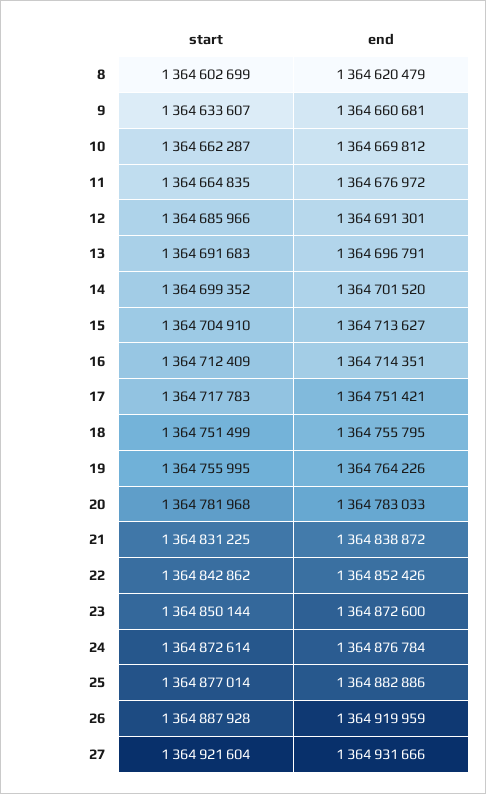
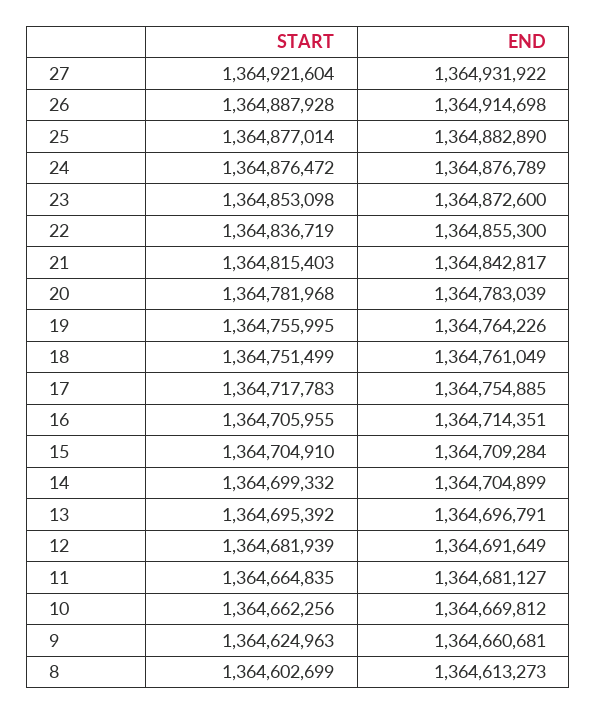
end, 8: 1364620479 -> 1364613273
start, 9: 1364633607 -> 1364624963
start, 10: 1364662287 -> 1364662256
end, 11: 1364676972 -> 1364681127
start, 12: 1364685966 -> 1364681939
end, 12: 1364691301 -> 1364691649
start, 13: 1364691683 -> 1364695392
start, 14: 1364699352 -> 1364699332
end, 14: 1364701520 -> 1364704899
end, 15: 1364713627 -> 1364709284
start, 16: 1364712409 -> 1364705955
end, 17: 1364751421 -> 1364754885
end, 18: 1364755795 -> 1364761049
end, 20: 1364783033 -> 1364783039
start, 21: 1364831225 -> 1364815403
end, 21: 1364838872 -> 1364842817
start, 22: 1364842862 -> 1364836719
end, 22: 1364852426 -> 1364855300
start, 23: 1364850144 -> 1364853098
start, 24: 1364872614 -> 1364876472
end, 24: 1364876784 -> 1364876789
end, 25: 1364882886 -> 1364882890
end, 26: 1364919959 -> 1364914698
end, 27: 1364931666 -> 1364931922

